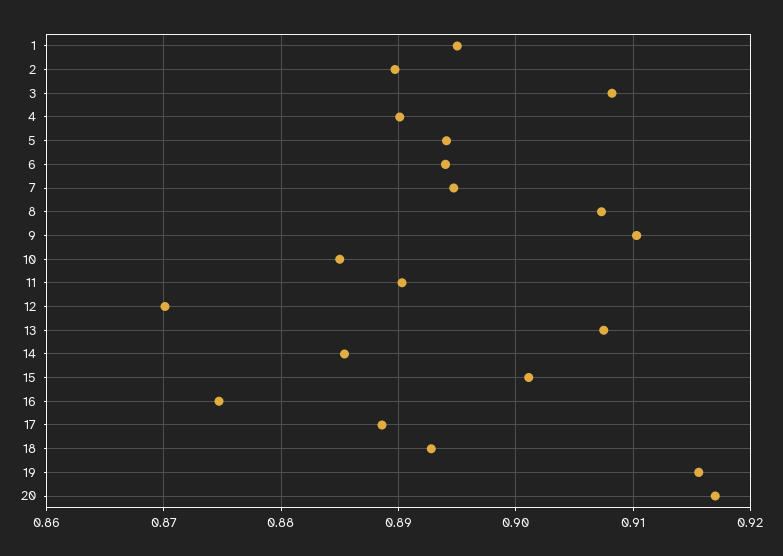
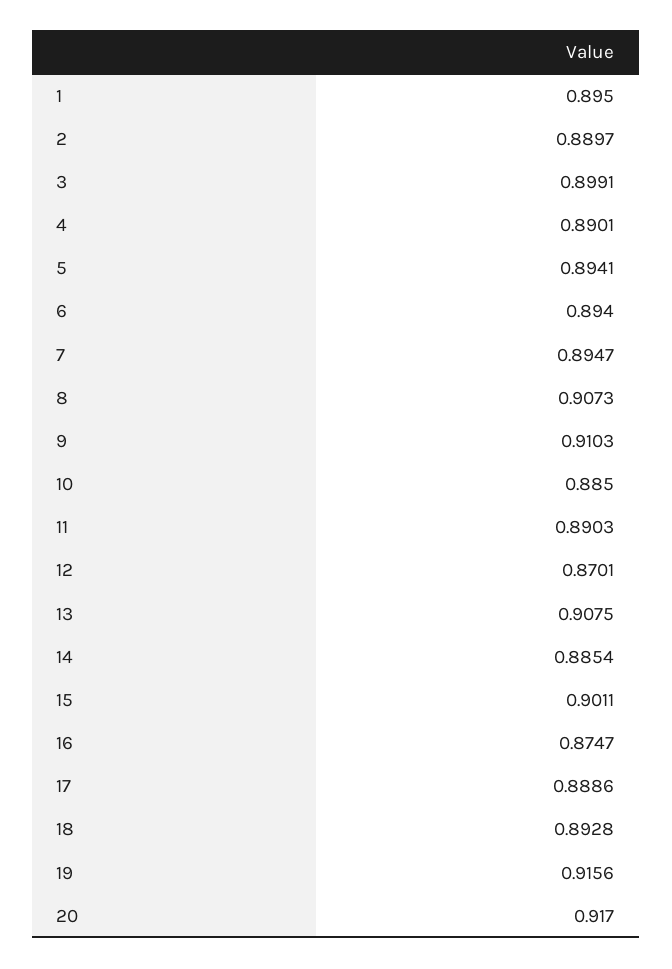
3: 0.908 -> 0.8991

